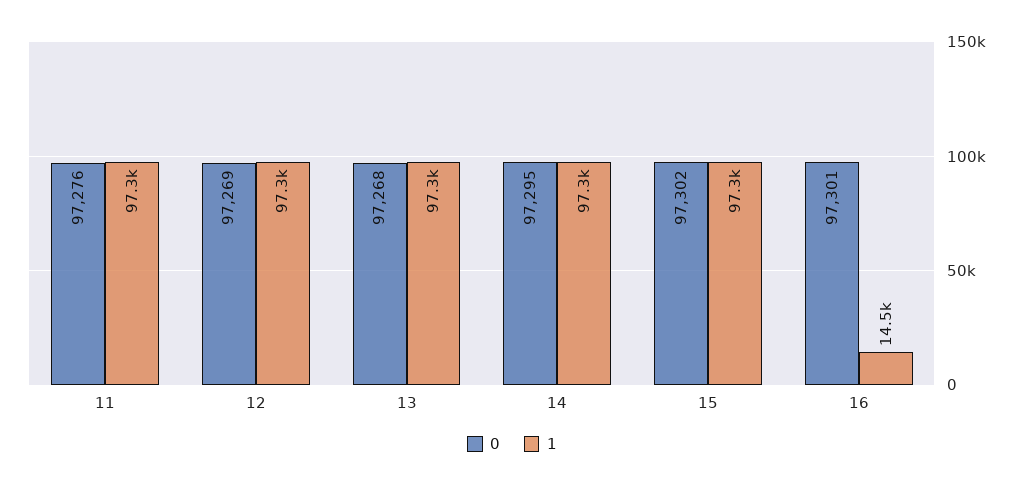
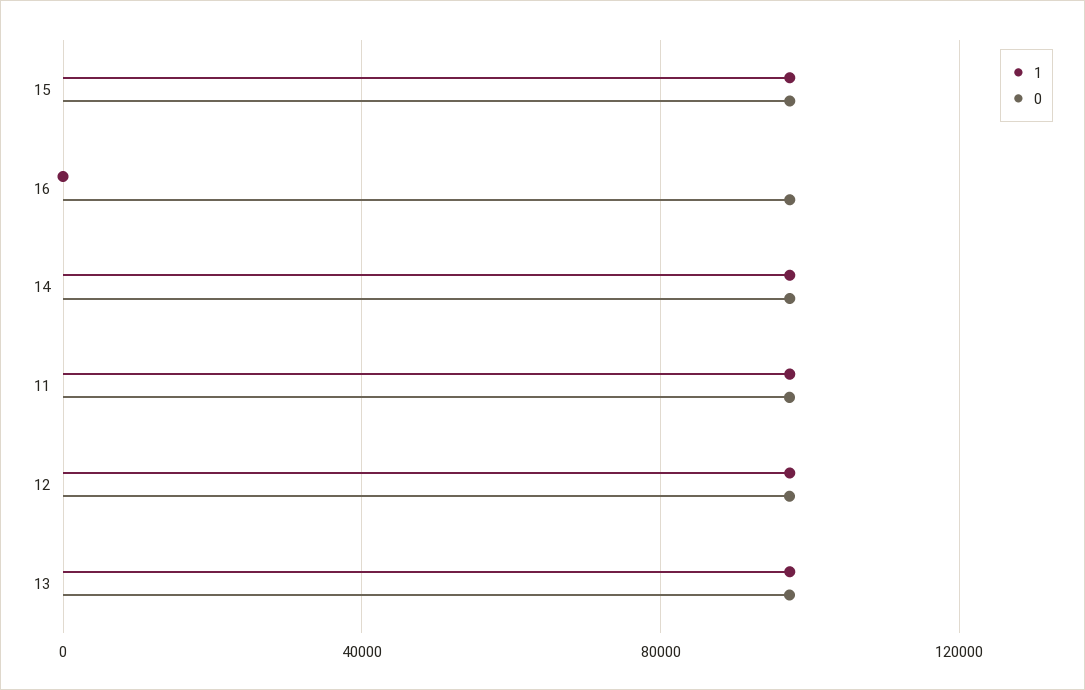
1, 16: 14500 -> 0

